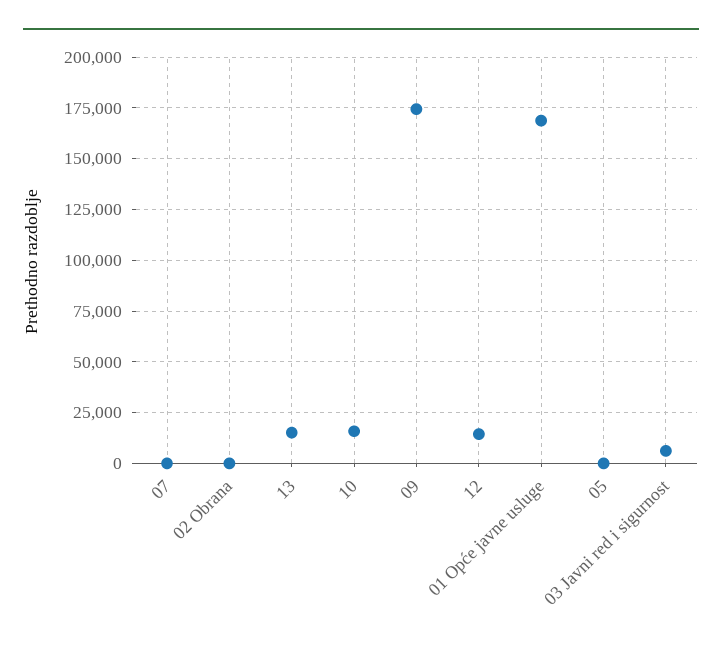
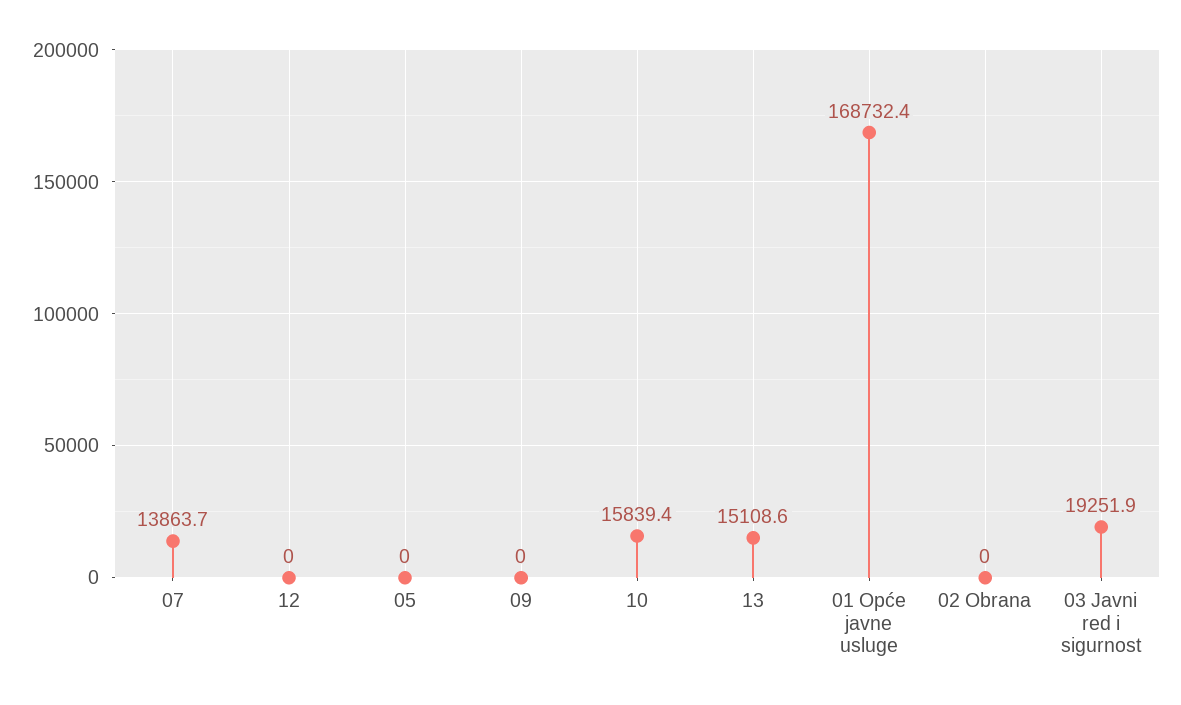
07: 0 -> 13863.7
09: 175000 -> 0
12: 15000 -> 0
03 Javni red i sigurnost: 5000 -> 19251.9

